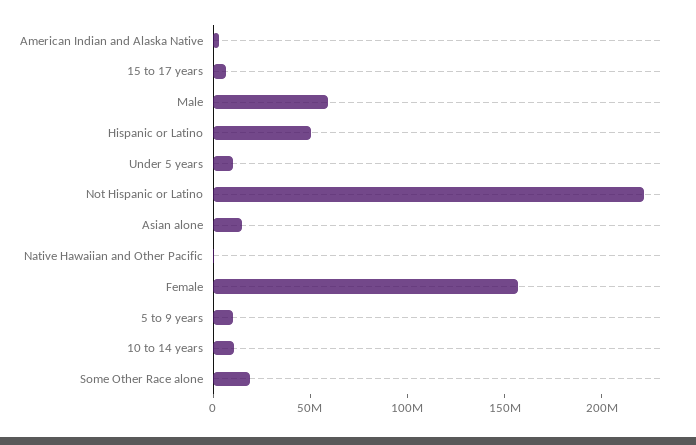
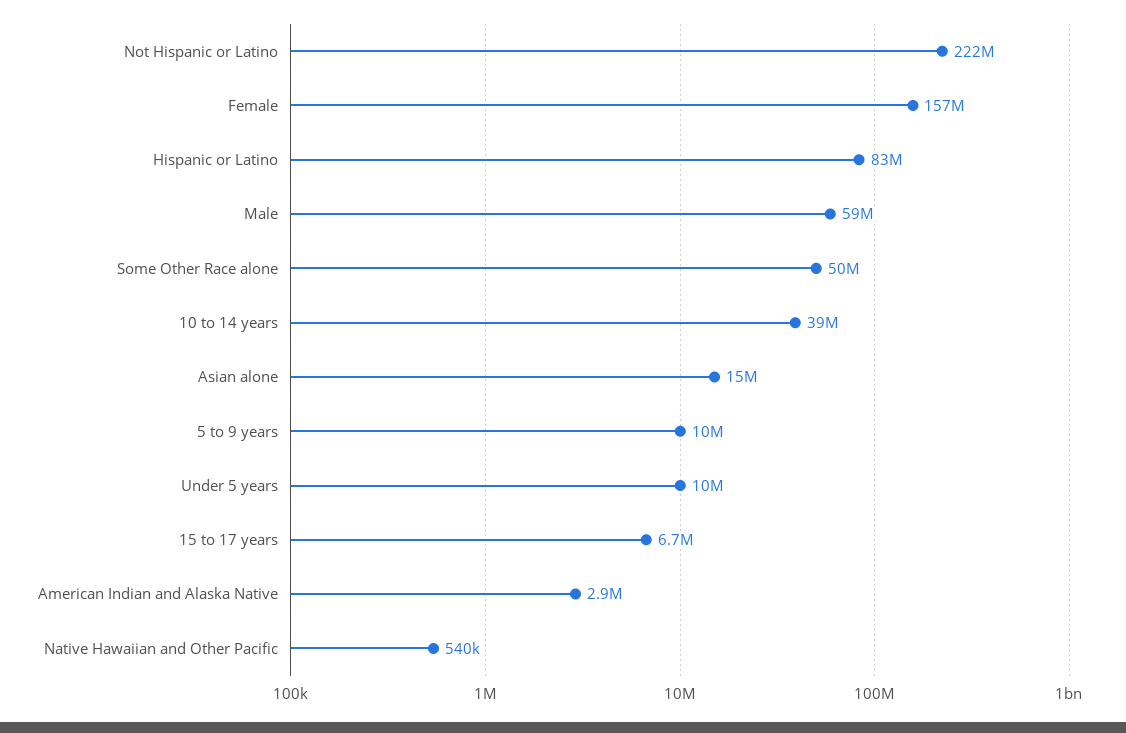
Hispanic or Latino: 50000000 -> 83000000
10 to 14 years: 10000000 -> 39000000
Some Other Race alone: 20000000 -> 50000000

